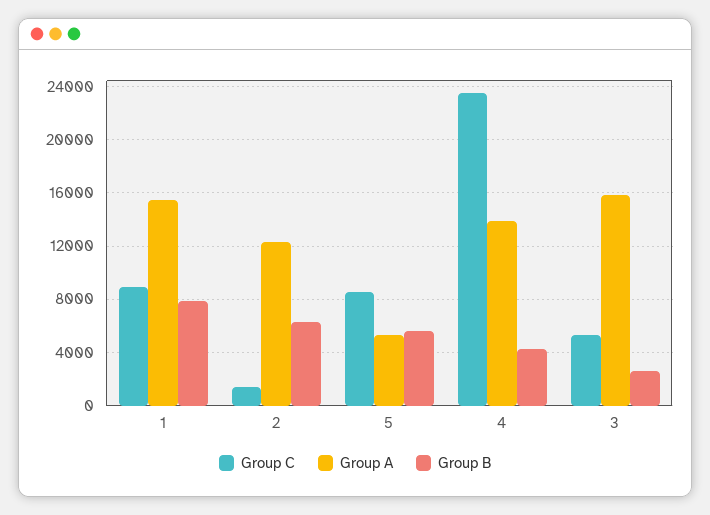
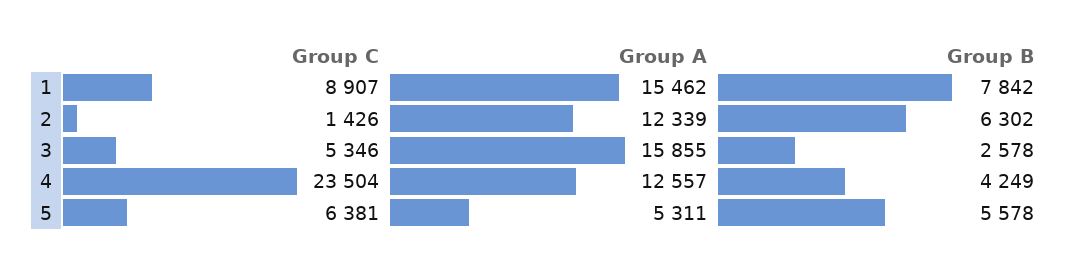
Group C, 5: 8500 -> 6381
Group A, 4: 14000 -> 12557

